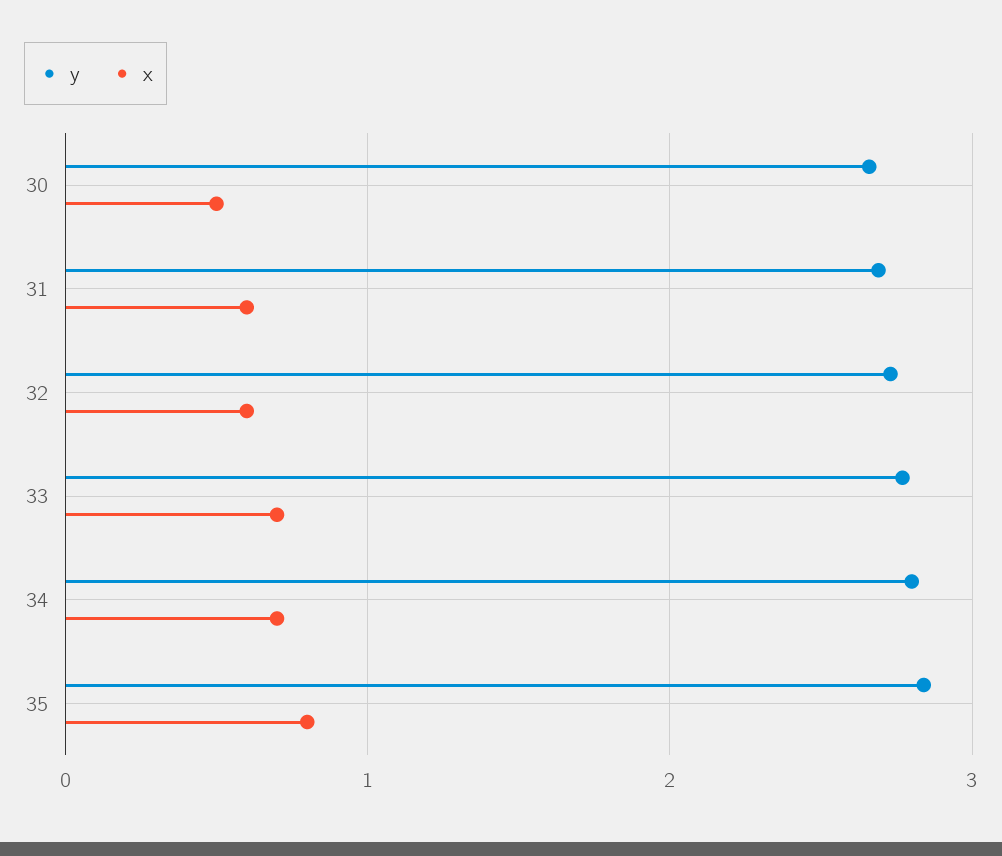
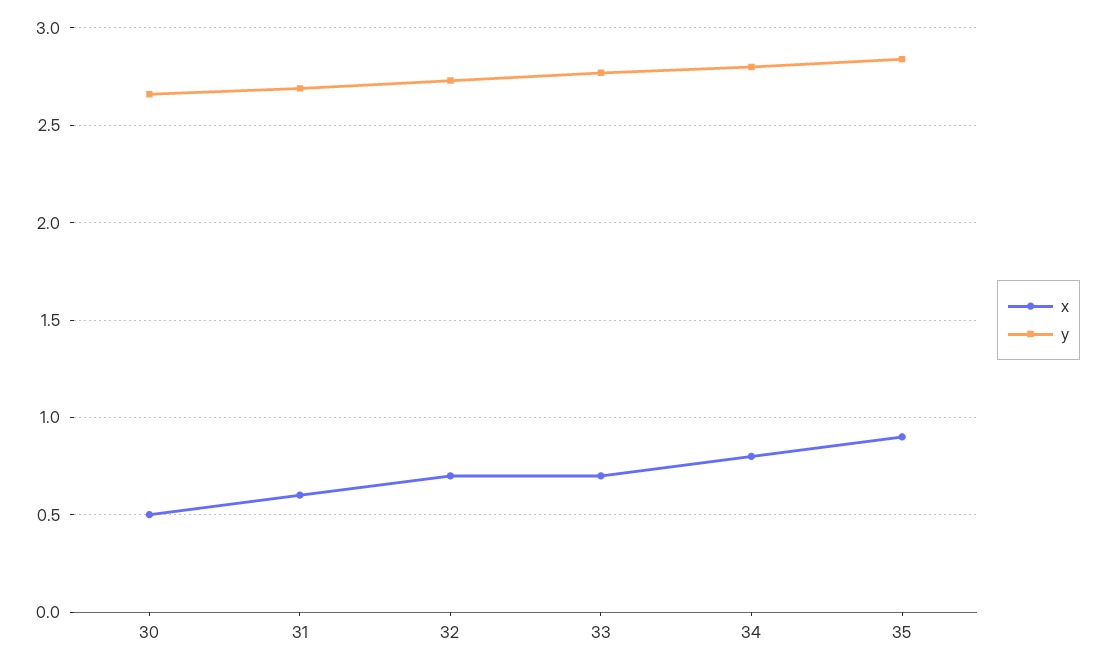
x, 32: 0.6 -> 0.7
x, 34: 0.7 -> 0.8
x, 35: 0.8 -> 0.9

